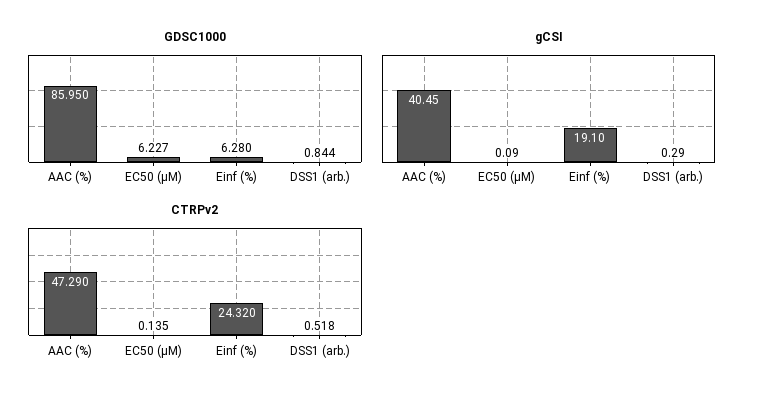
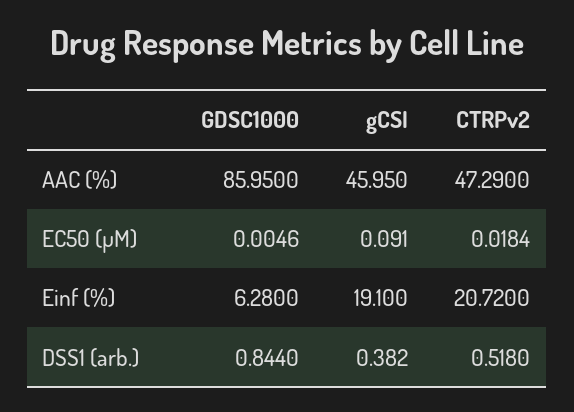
GDSC1000, EC50 (µM): 6.227 -> 0.0046
gCSI, AAC (%): 40.45 -> 45.95
gCSI, DSS1 (arb.): 0.29 -> 0.382
CTRPv2, EC50 (µM): 0.135 -> 0.0184
CTRPv2, Einf (%): 24.32 -> 20.72

